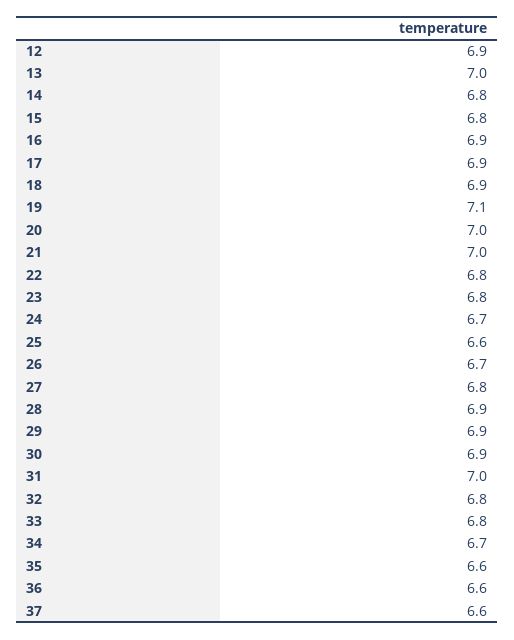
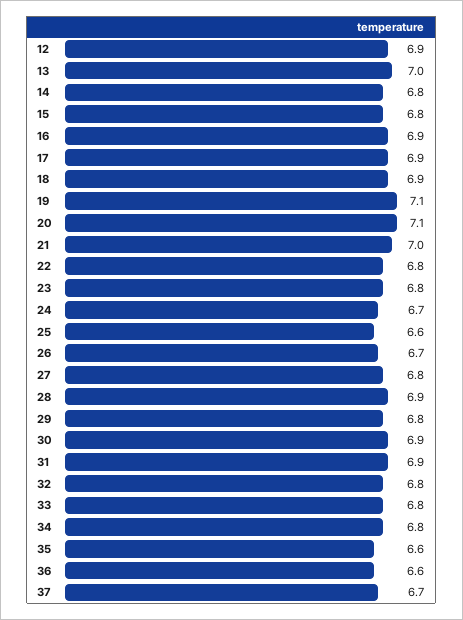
20: 7 -> 7.1
29: 6.9 -> 6.8
31: 7 -> 6.9
34: 6.7 -> 6.8
37: 6.6 -> 6.7

